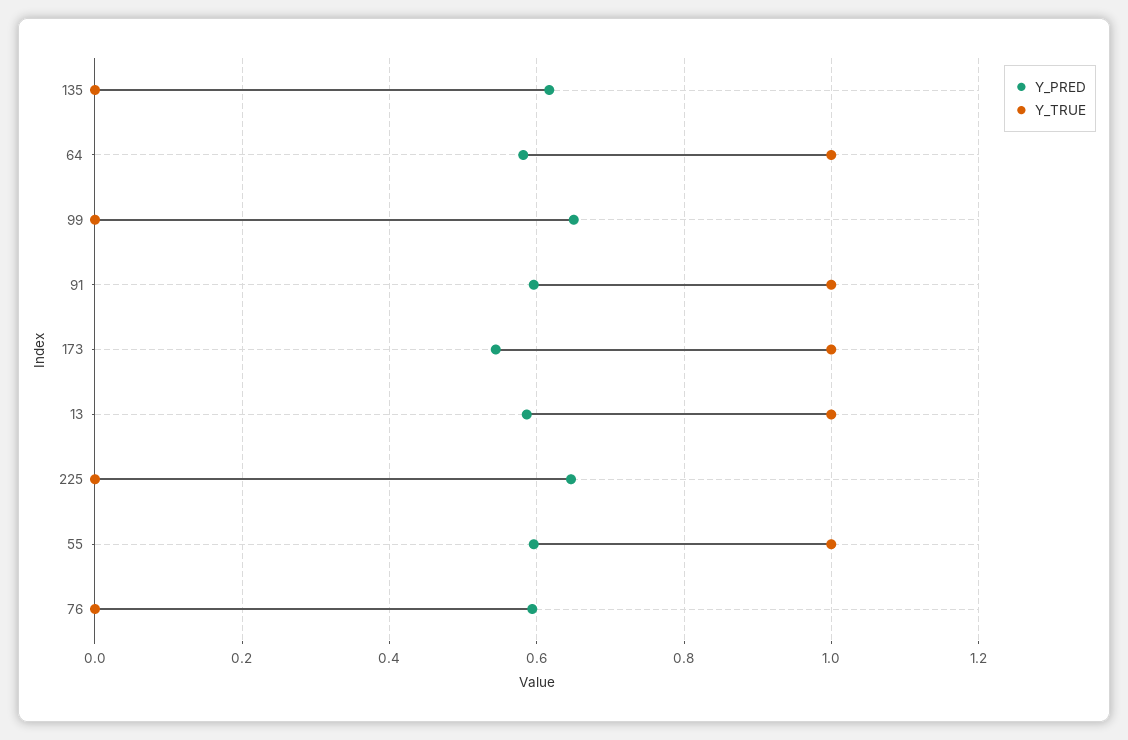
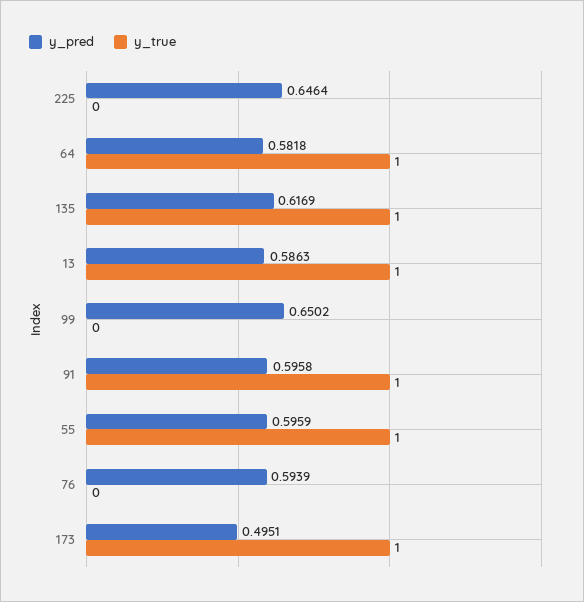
Y_TRUE, 135: 0 -> 1
Y_PRED, 173: 0.54 -> 0.4951

